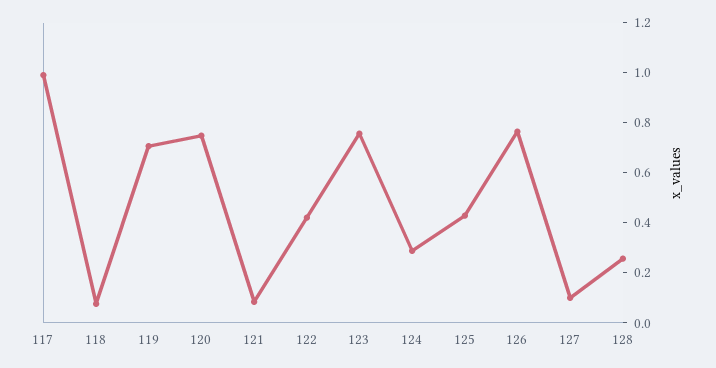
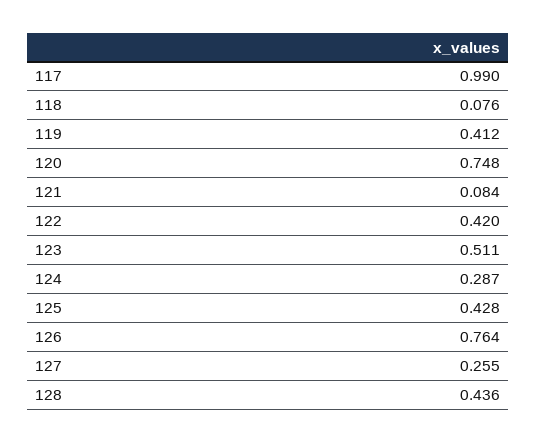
119: 0.7 -> 0.412
123: 0.75 -> 0.511
127: 0.1 -> 0.255
128: 0.25 -> 0.436

